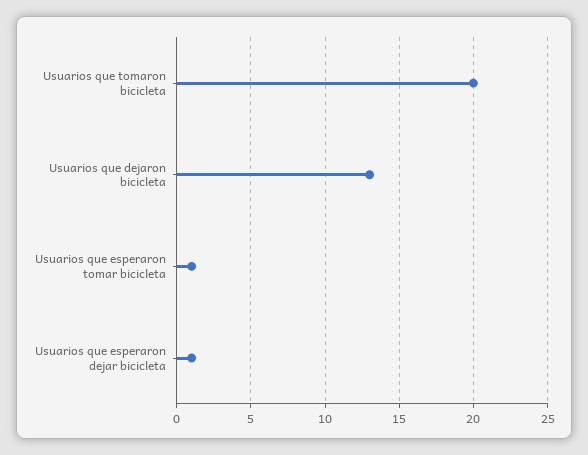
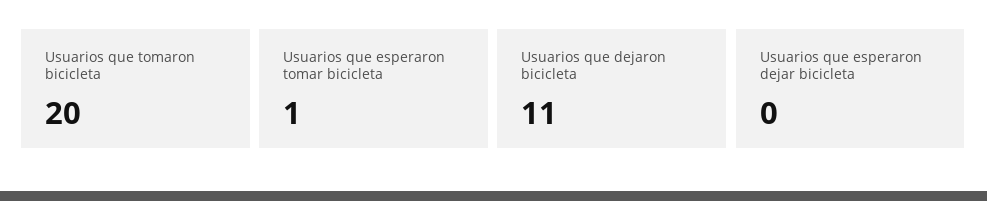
Usuarios que dejaron bicicleta: 13 -> 11
Usuarios que esperaron dejar bicicleta: 1 -> 0

